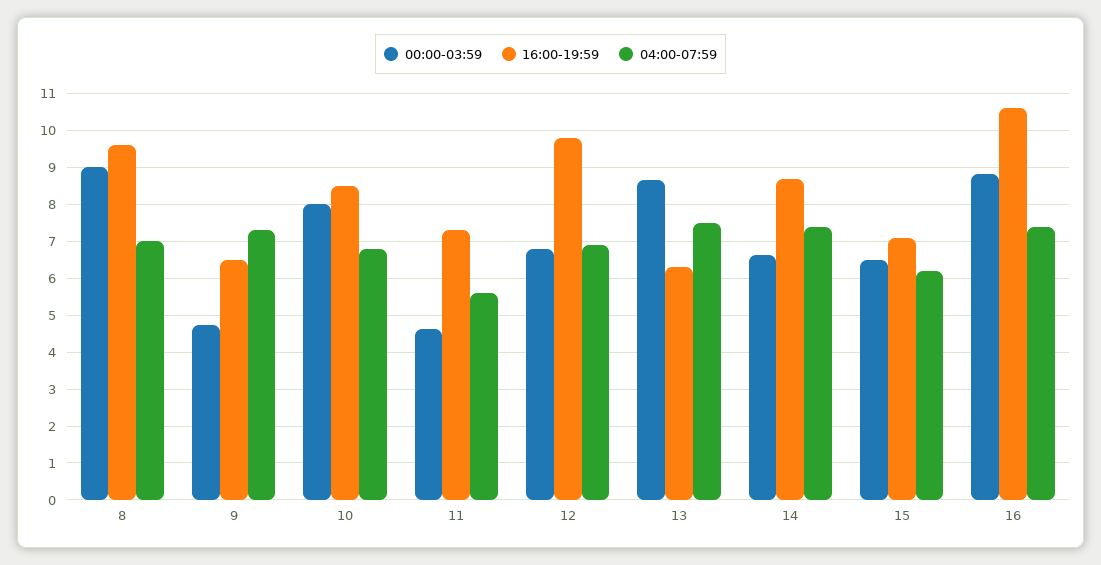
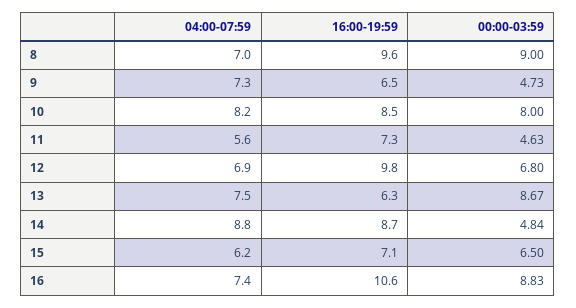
04:00-07:59, 10: 6.8 -> 8.2
00:00-03:59, 14: 6.6 -> 4.84
04:00-07:59, 14: 7.4 -> 8.8

